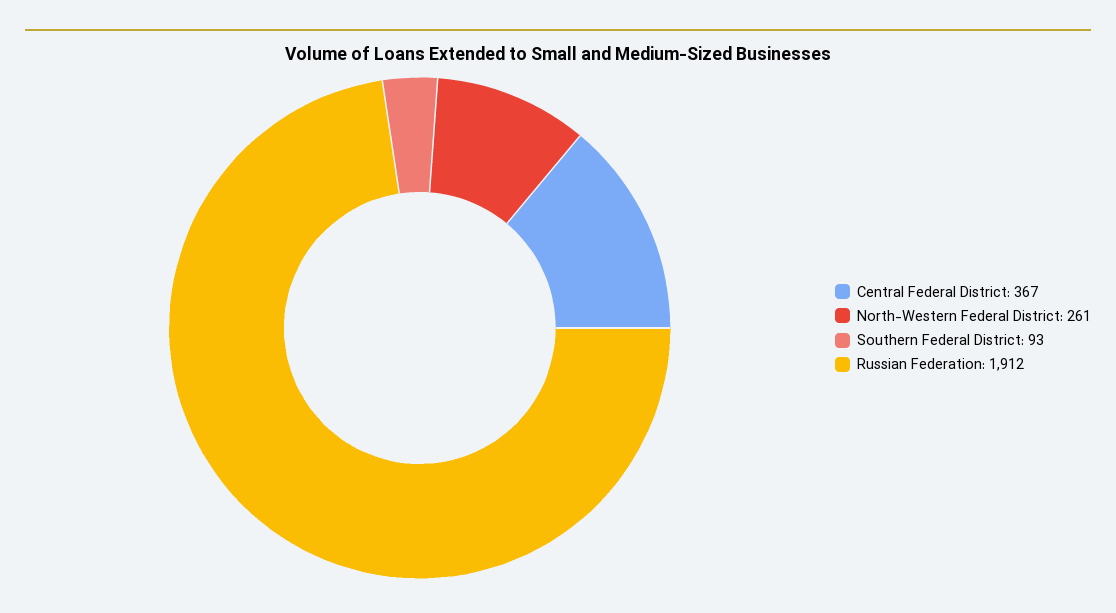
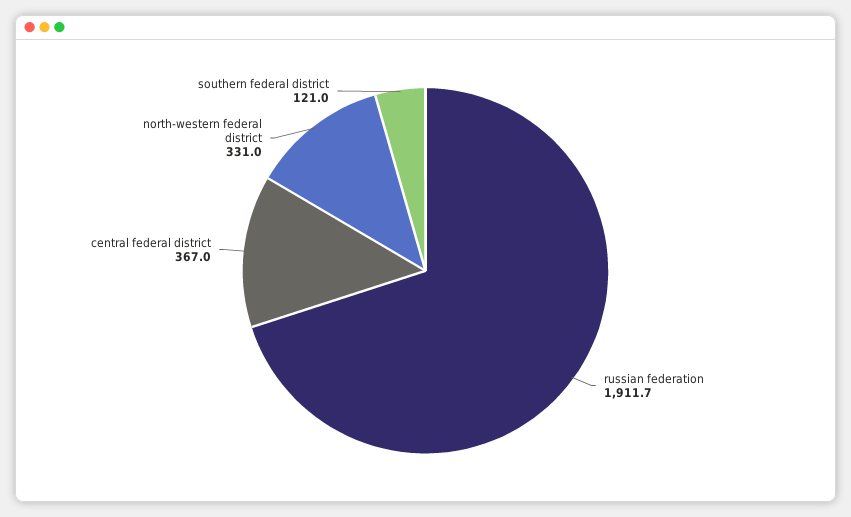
North-Western Federal District: 261 -> 331
Southern Federal District: 93 -> 121

